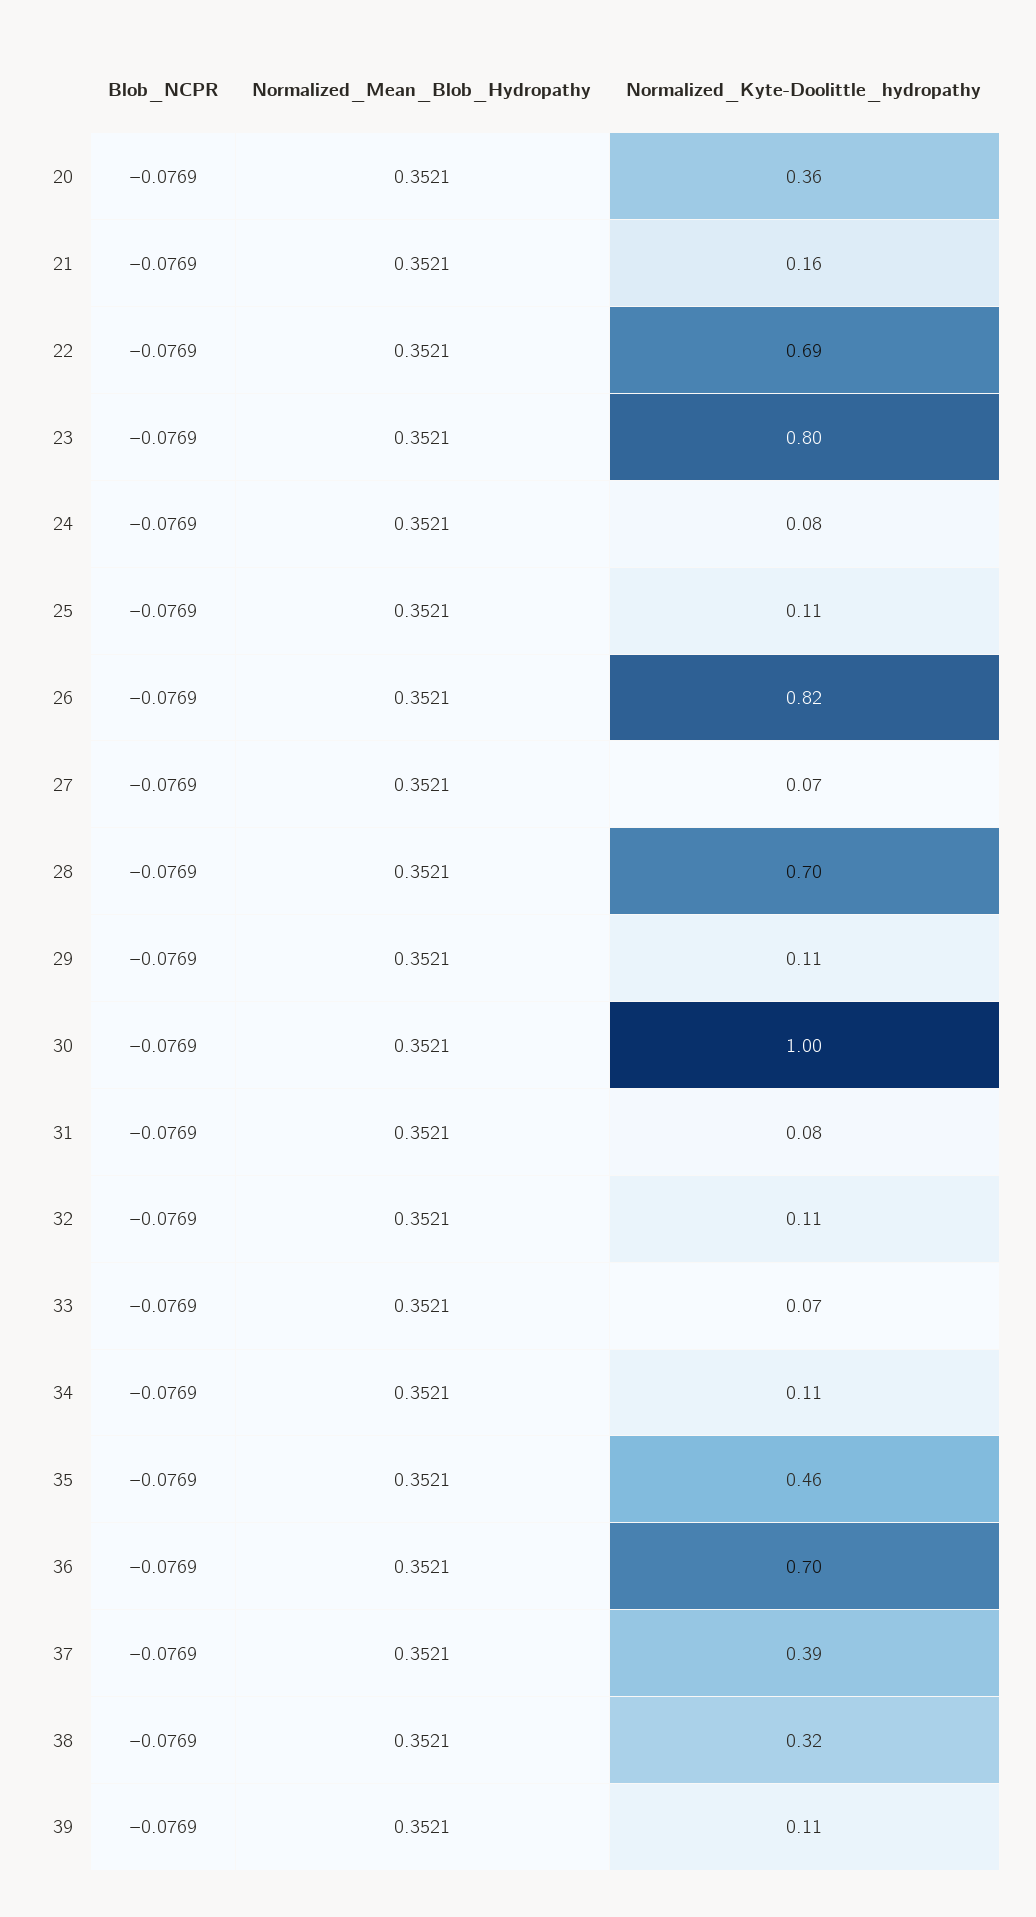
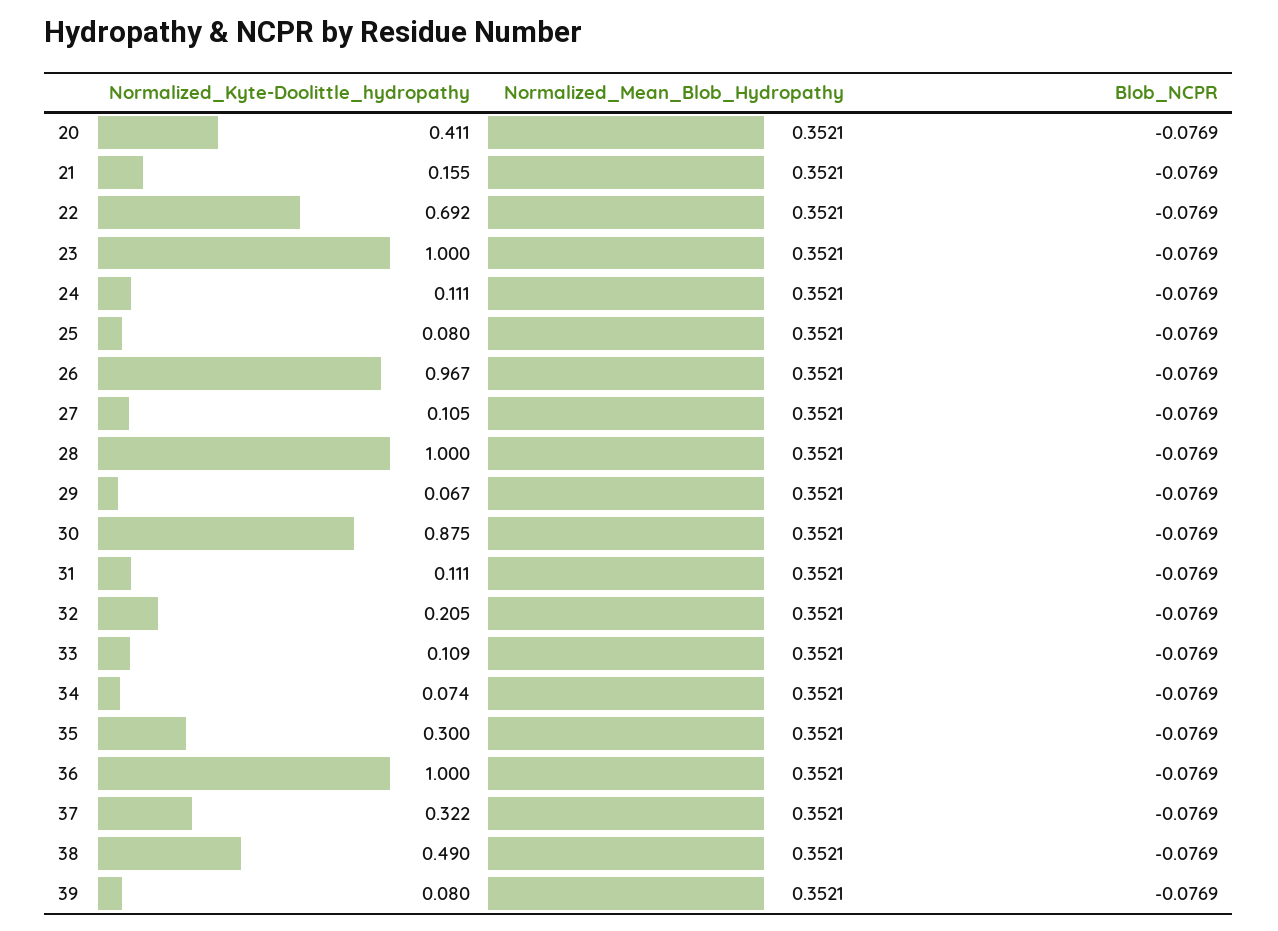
Normalized_Kyte-Doolittle_hydropathy, 20: 0.36 -> 0.411
Normalized_Kyte-Doolittle_hydropathy, 23: 0.8 -> 1
Normalized_Kyte-Doolittle_hydropathy, 24: 0.08 -> 0.111
Normalized_Kyte-Doolittle_hydropathy, 25: 0.11 -> 0.08
Normalized_Kyte-Doolittle_hydropathy, 26: 0.82 -> 0.967
Normalized_Kyte-Doolittle_hydropathy, 27: 0.07 -> 0.105
Normalized_Kyte-Doolittle_hydropathy, 28: 0.7 -> 1
Normalized_Kyte-Doolittle_hydropathy, 29: 0.11 -> 0.067
Normalized_Kyte-Doolittle_hydropathy, 30: 1 -> 0.875
Normalized_Kyte-Doolittle_hydropathy, 31: 0.08 -> 0.111
Normalized_Kyte-Doolittle_hydropathy, 32: 0.11 -> 0.205
Normalized_Kyte-Doolittle_hydropathy, 33: 0.07 -> 0.109
Normalized_Kyte-Doolittle_hydropathy, 34: 0.11 -> 0.074
Normalized_Kyte-Doolittle_hydropathy, 35: 0.46 -> 0.3
Normalized_Kyte-Doolittle_hydropathy, 36: 0.7 -> 1
Normalized_Kyte-Doolittle_hydropathy, 37: 0.39 -> 0.322
Normalized_Kyte-Doolittle_hydropathy, 38: 0.32 -> 0.49
Normalized_Kyte-Doolittle_hydropathy, 39: 0.11 -> 0.08

